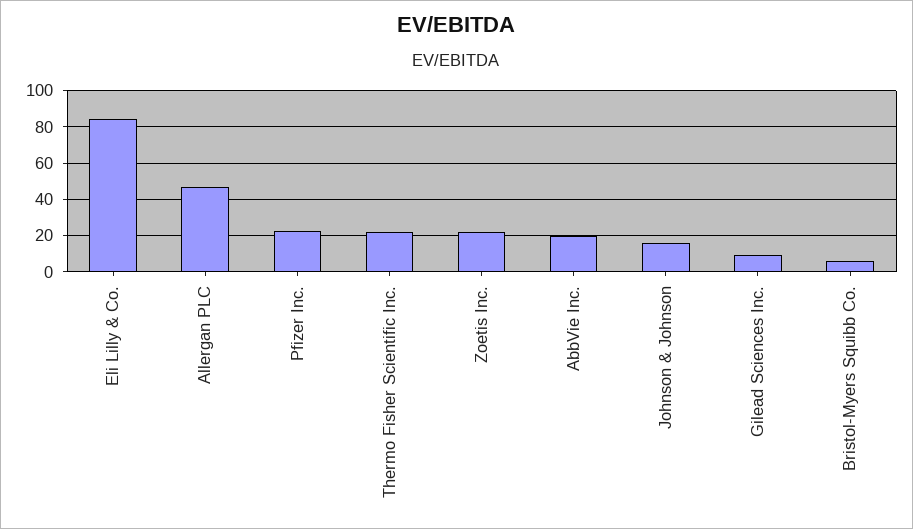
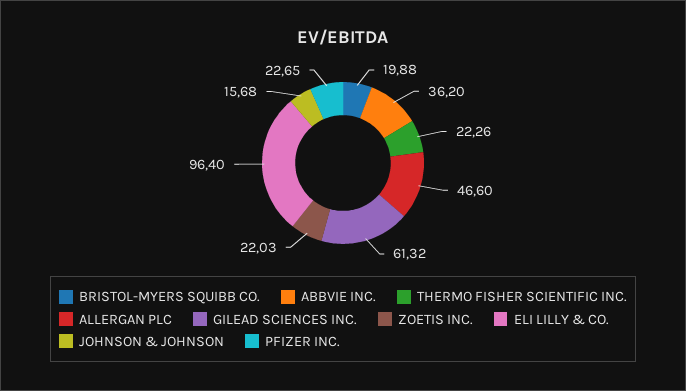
Eli Lilly & Co.: 85 -> 96.4
AbbVie Inc.: 20 -> 36.2
Gilead Sciences Inc.: 10 -> 61.32
Bristol-Myers Squibb Co.: 5 -> 19.88

